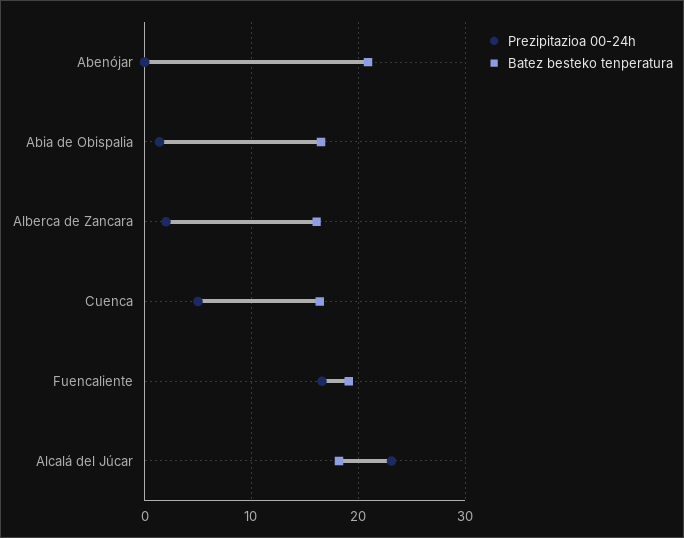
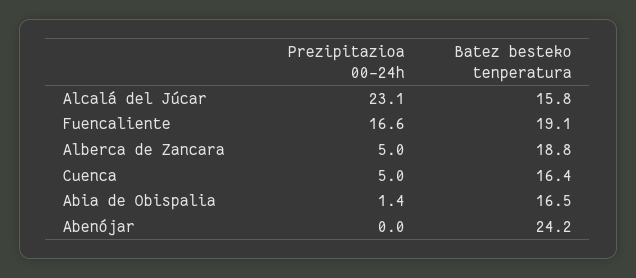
Batez besteko tenperatura, Abenójar: 21 -> 24.2
Prezipitazioa 00-24h, Alberca de Zancara: 2 -> 5
Batez besteko tenperatura, Alberca de Zancara: 16 -> 18.8
Batez besteko tenperatura, Alcalá del Júcar: 18 -> 15.8

